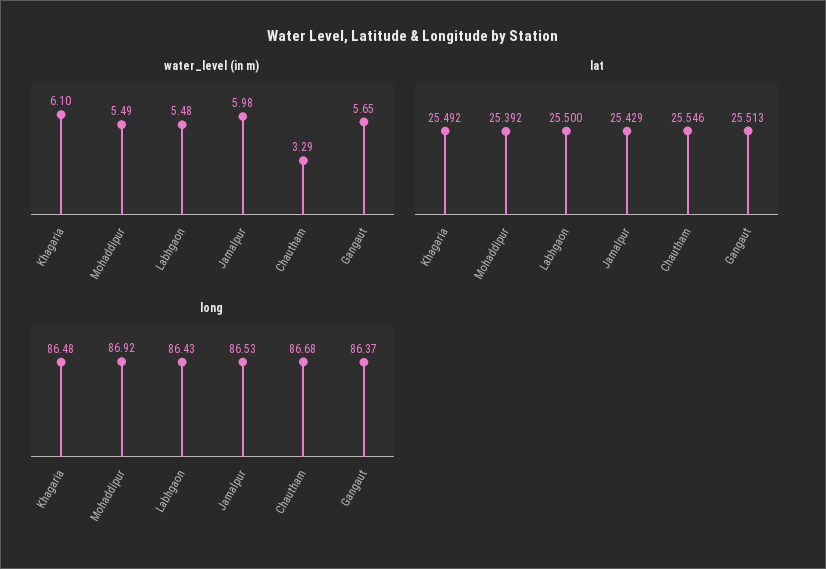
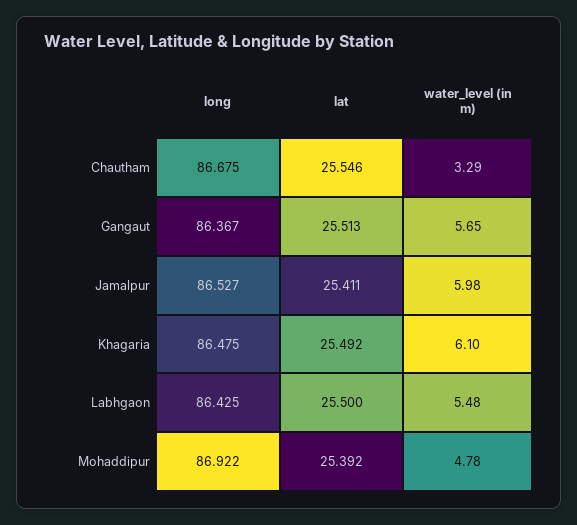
water_level (in m), Mohaddipur: 5.49 -> 4.78
lat, Jamalpur: 25.429 -> 25.411

